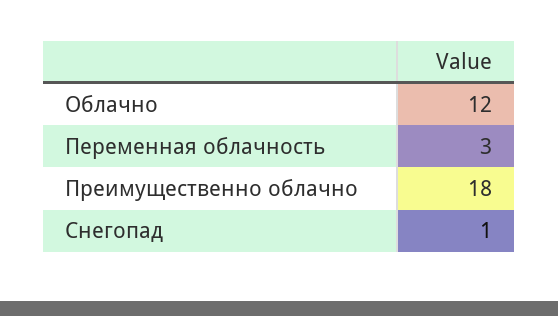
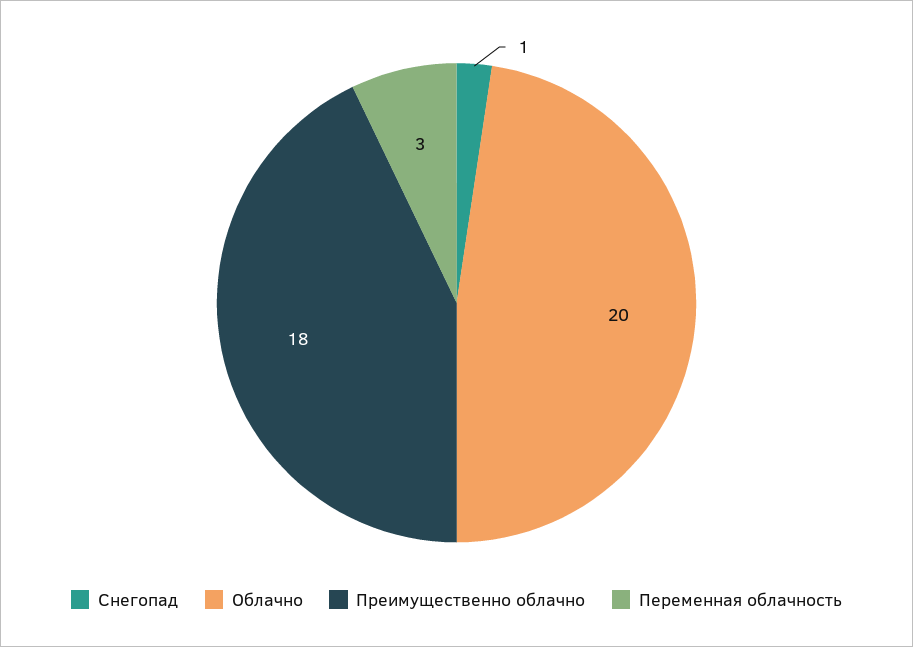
Облачно: 12 -> 20

